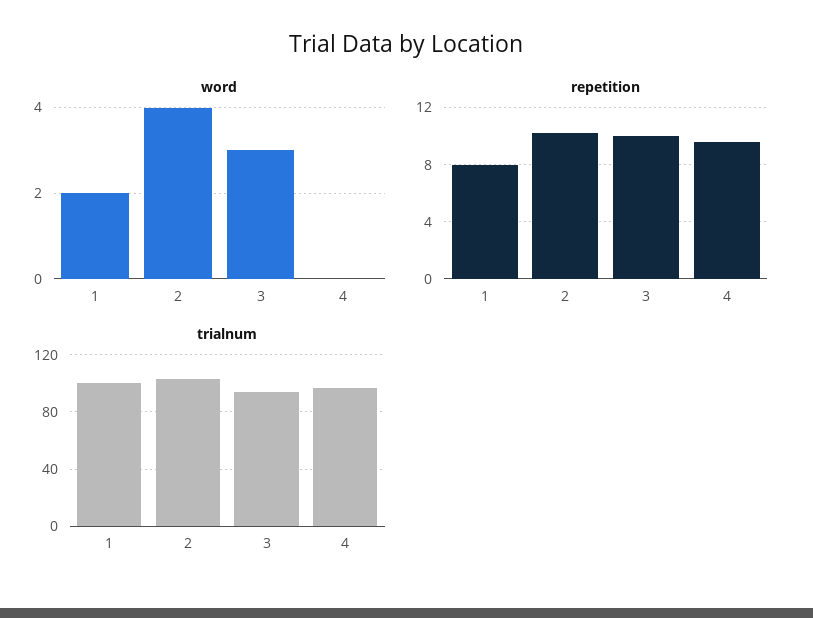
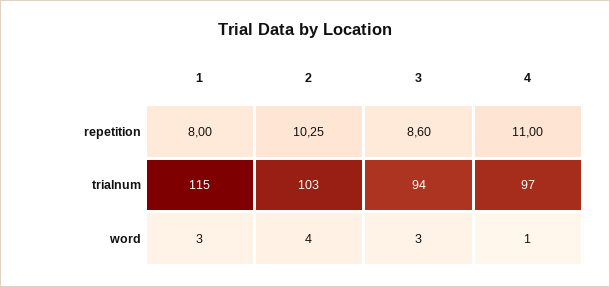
word, 1: 2 -> 3
word, 4: 0 -> 1
repetition, 3: 10 -> 8.6
repetition, 4: 9.5 -> 11
trialnum, 1: 100 -> 115

